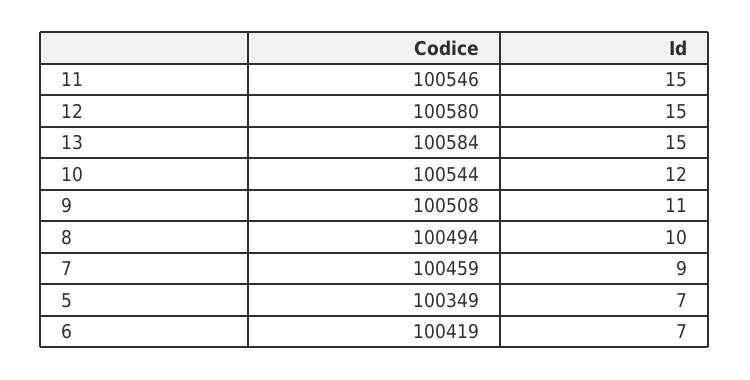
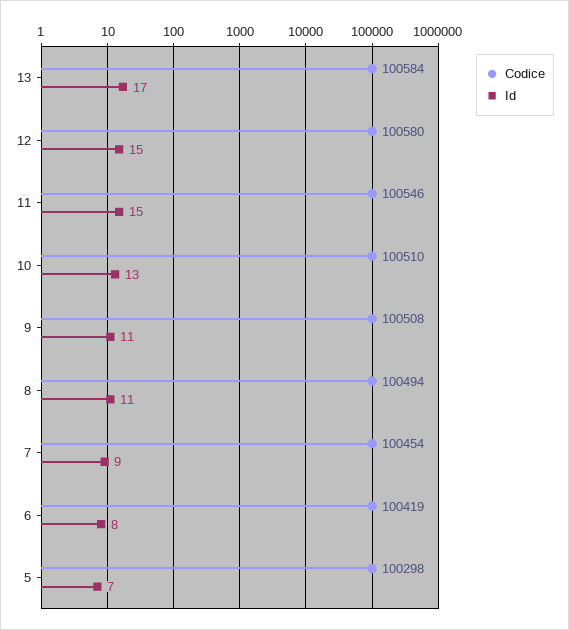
Id, 13: 15 -> 17
Codice, 10: 100544 -> 100510
Id, 10: 12 -> 13
Id, 8: 10 -> 11
Codice, 7: 100459 -> 100454
Codice, 5: 100349 -> 100298
Id, 6: 7 -> 8

